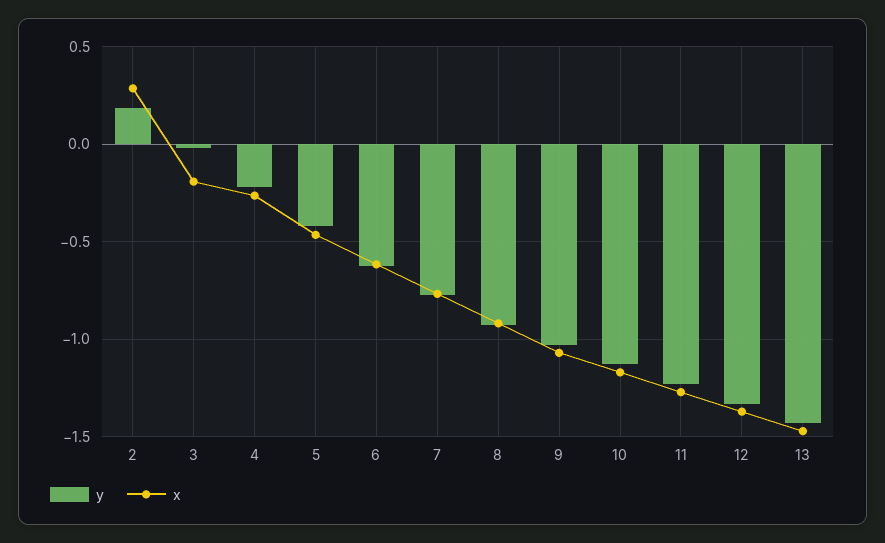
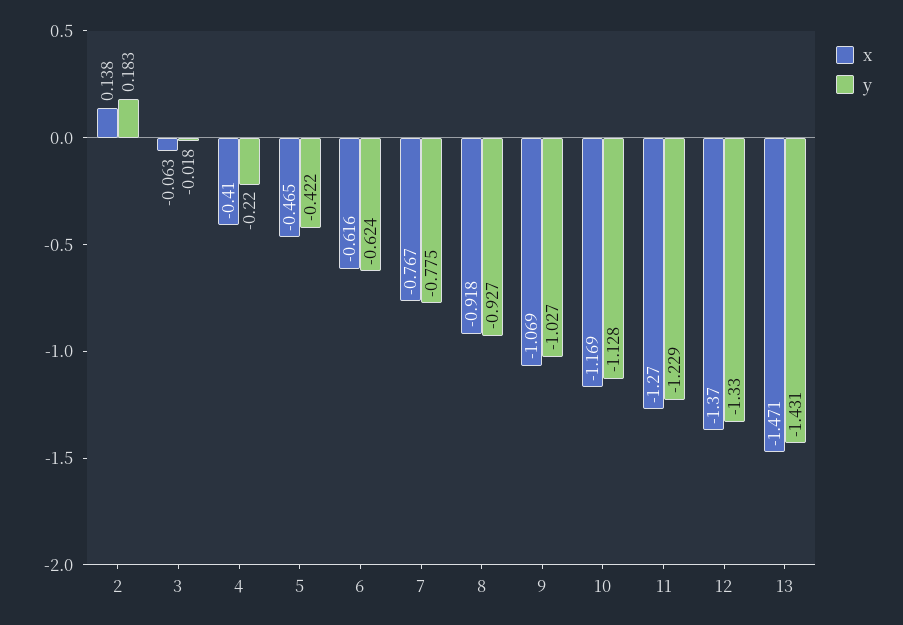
x, 2: 0.3 -> 0.138
x, 3: -0.2 -> -0.063
x, 4: -0.25 -> -0.41

